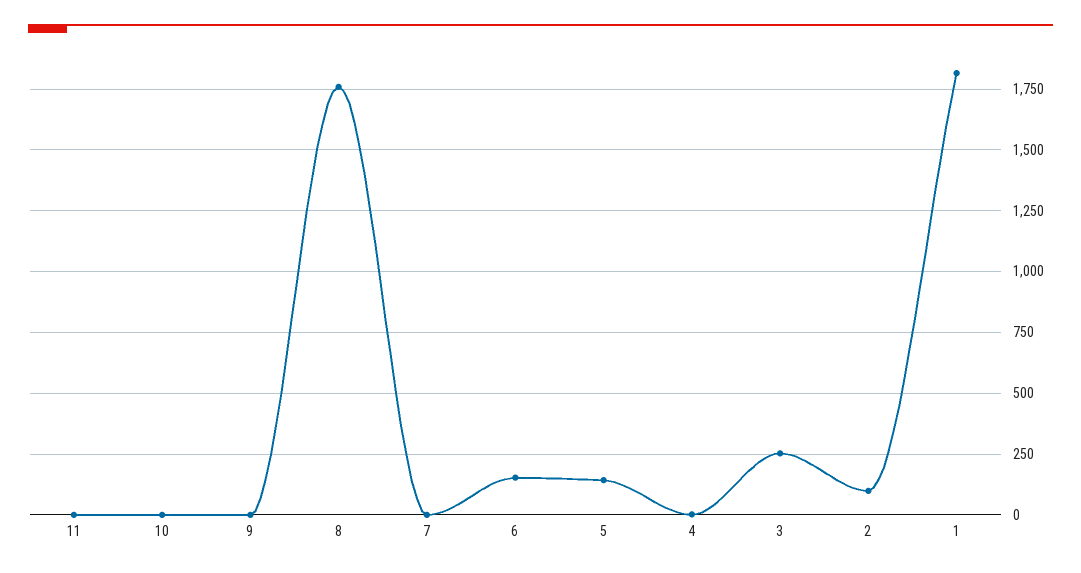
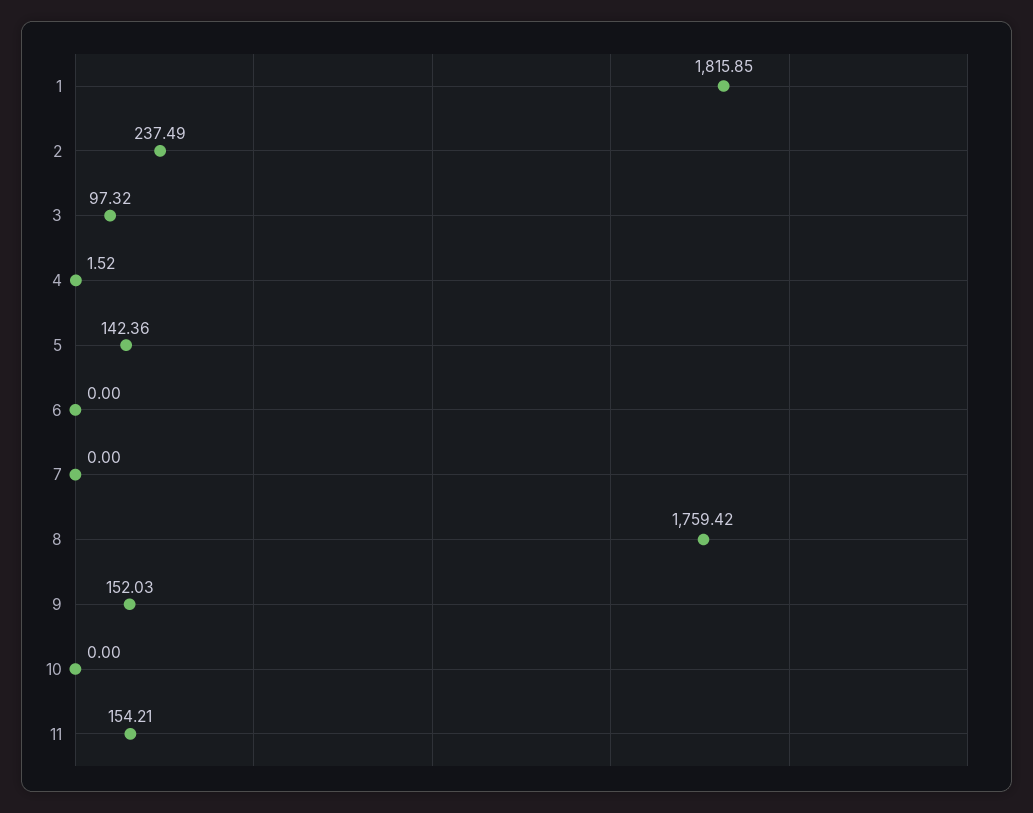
11: 0 -> 154.21
9: 0 -> 152.03
6: 150 -> 0
3: 250 -> 97.32
2: 100 -> 237.49

